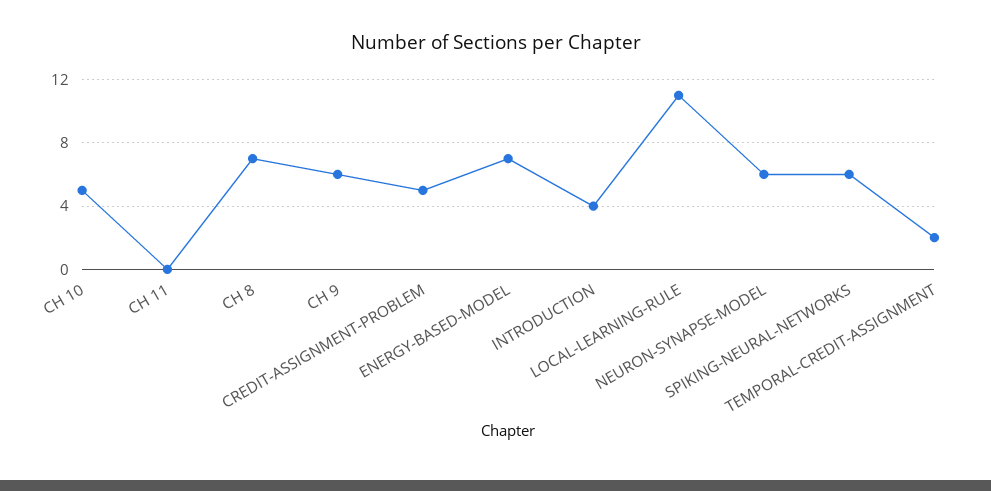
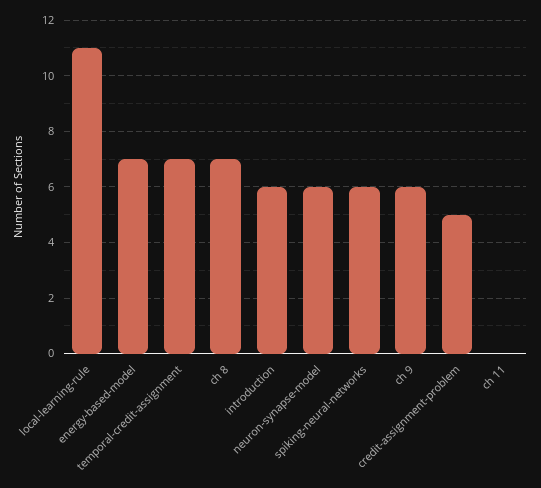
CH 10: 5 -> none
INTRODUCTION: 4 -> 6
TEMPORAL-CREDIT-ASSIGNMENT: 2 -> 7

